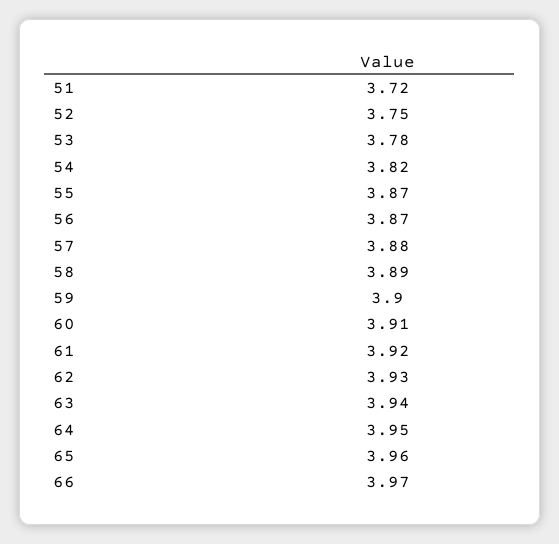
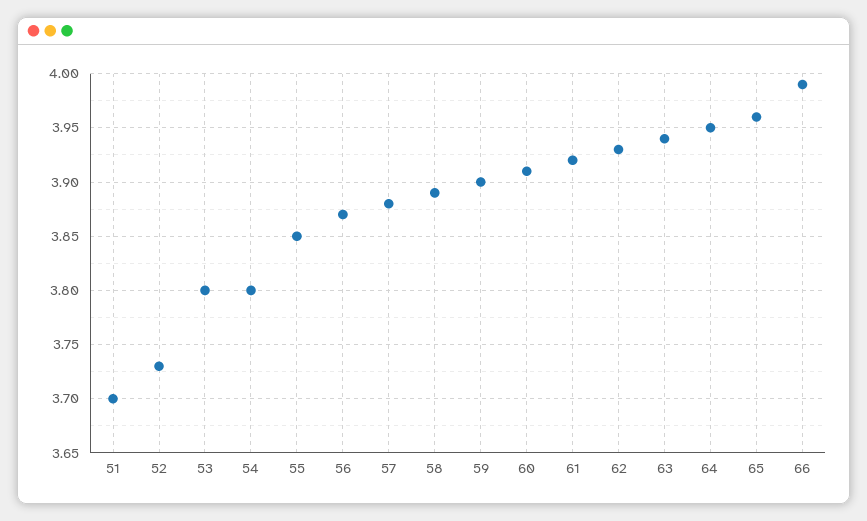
51: 3.72 -> 3.7
52: 3.75 -> 3.73
53: 3.78 -> 3.8
54: 3.82 -> 3.8
55: 3.87 -> 3.85
66: 3.97 -> 3.99

